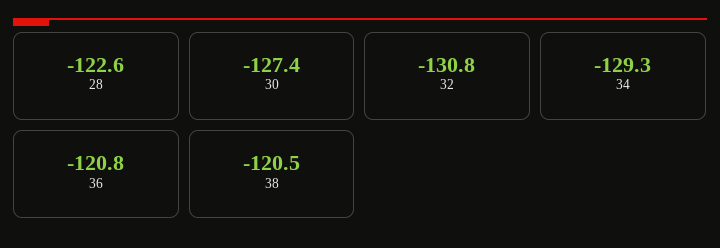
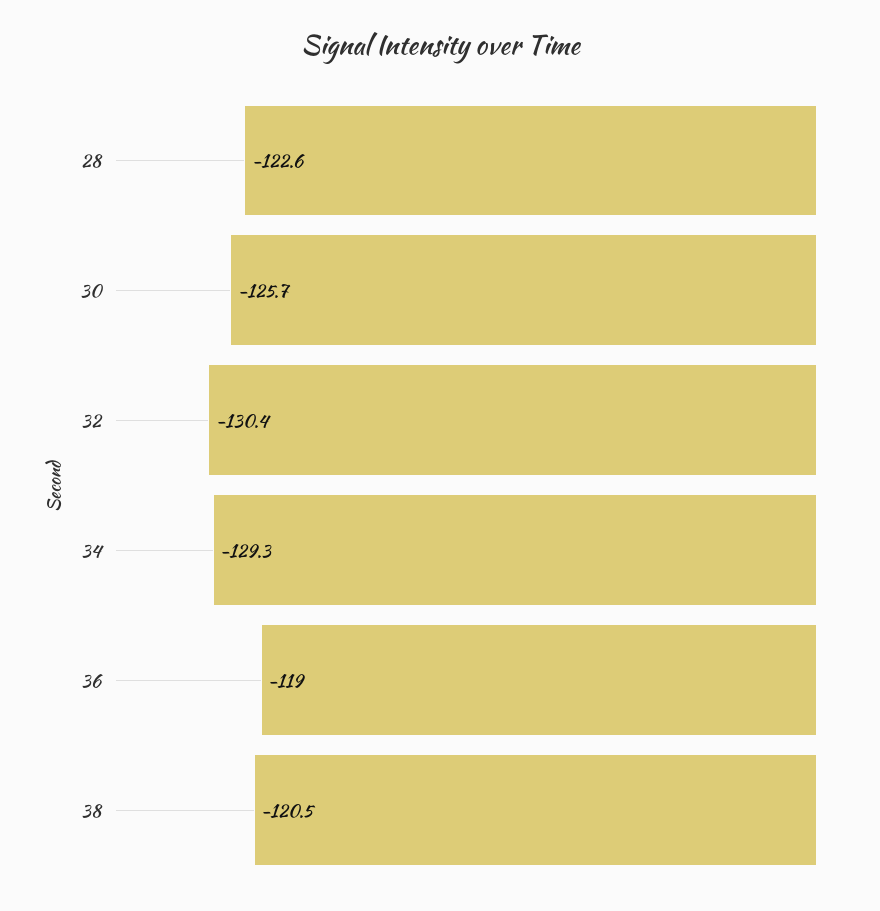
30: -127.4 -> -125.7
32: -130.8 -> -130.4
36: -120.8 -> -119

